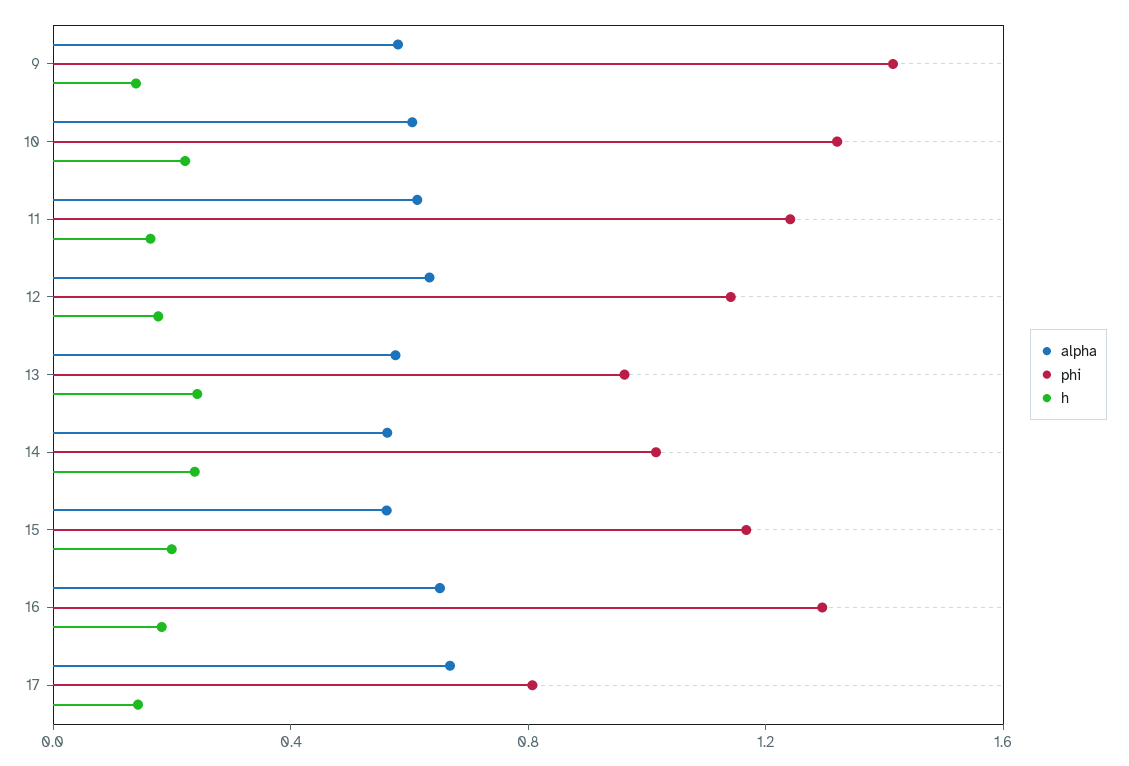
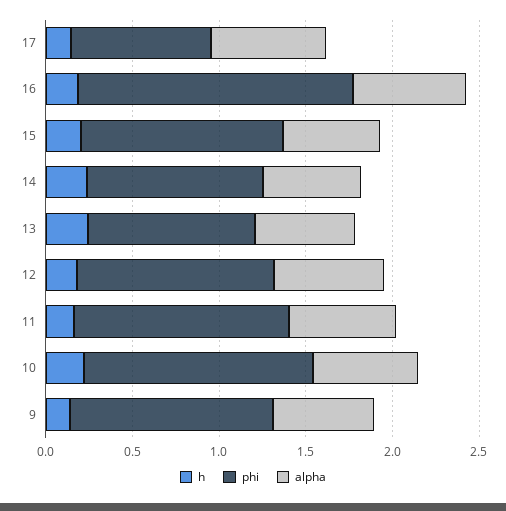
phi, 9: 1.4 -> 1.2
phi, 16: 1.3 -> 1.6

